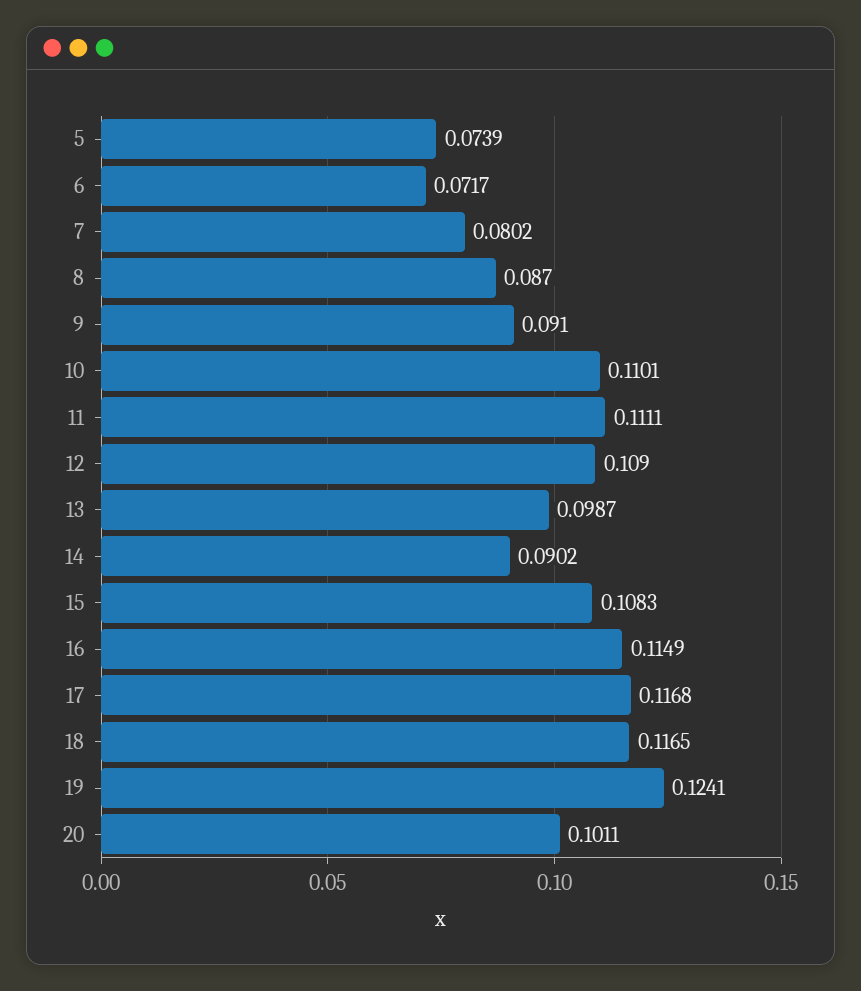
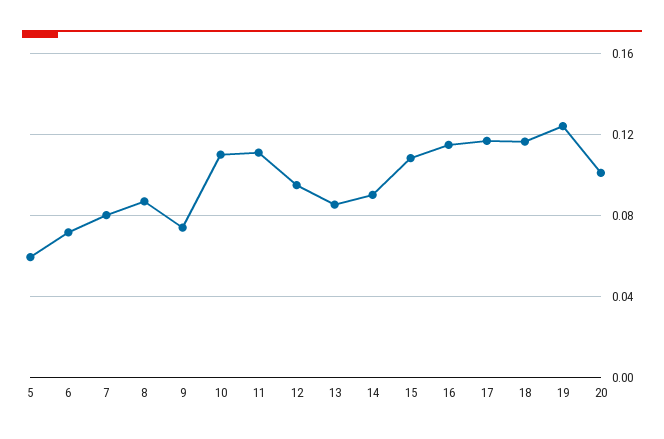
5: 0.0739 -> 0.06
9: 0.091 -> 0.075
12: 0.109 -> 0.095
13: 0.0987 -> 0.085

